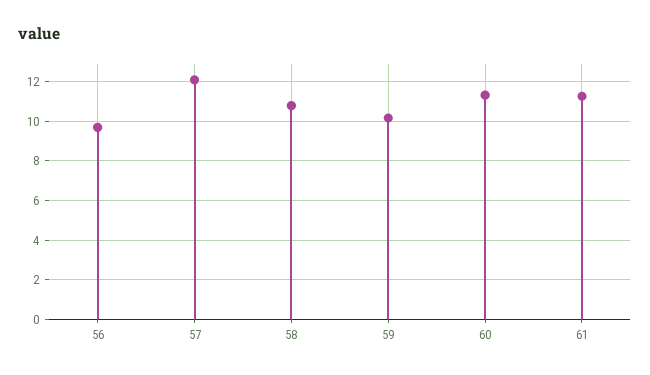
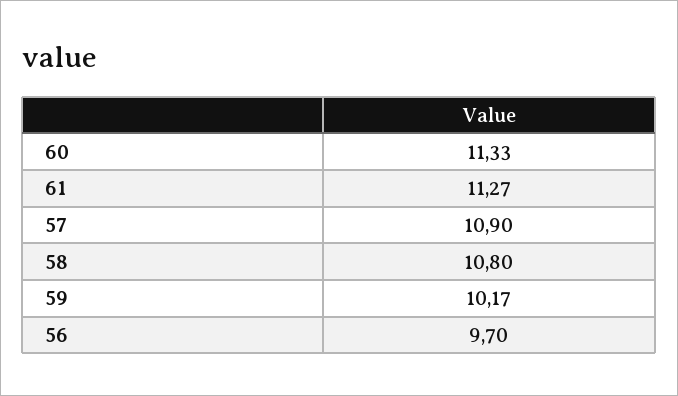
57: 12 -> 10.9

